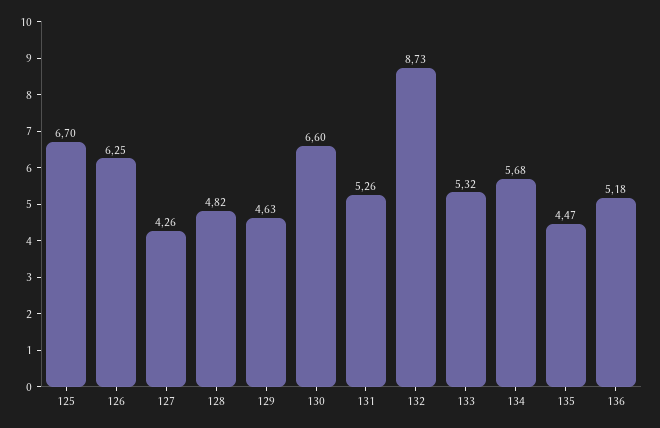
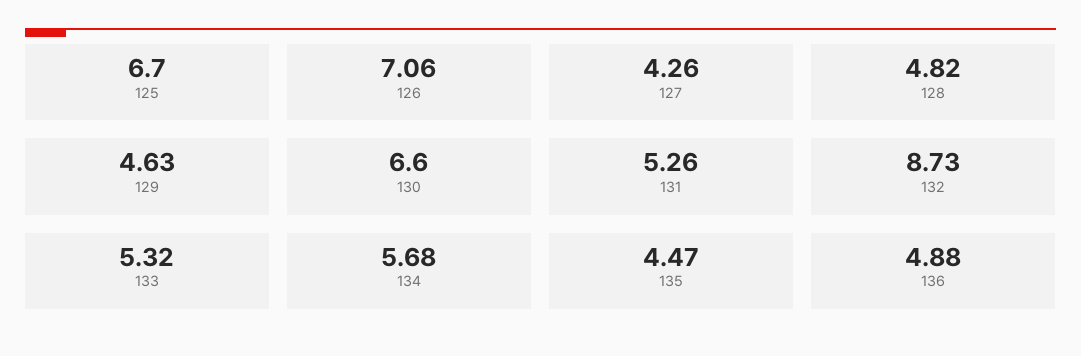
126: 6.25 -> 7.06
136: 5.18 -> 4.88

